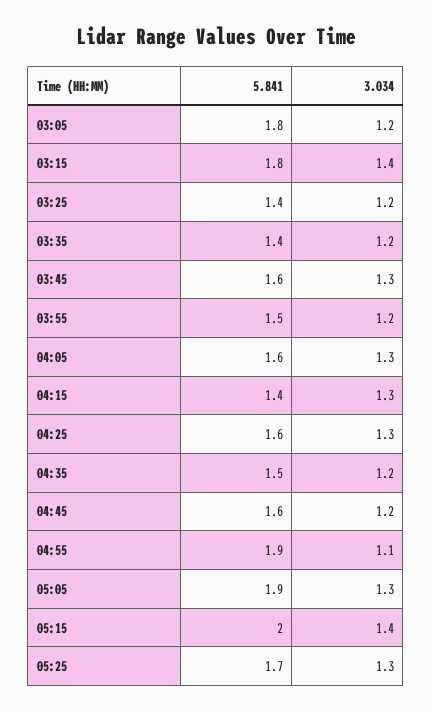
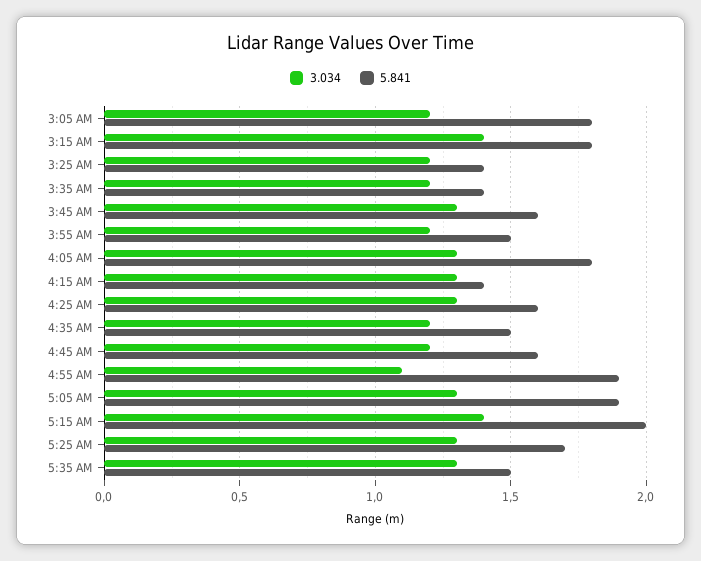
5.841, 04:05: 1.6 -> 1.8
3.034, 5:35 AM: none -> 1.3
5.841, 5:35 AM: none -> 1.5

